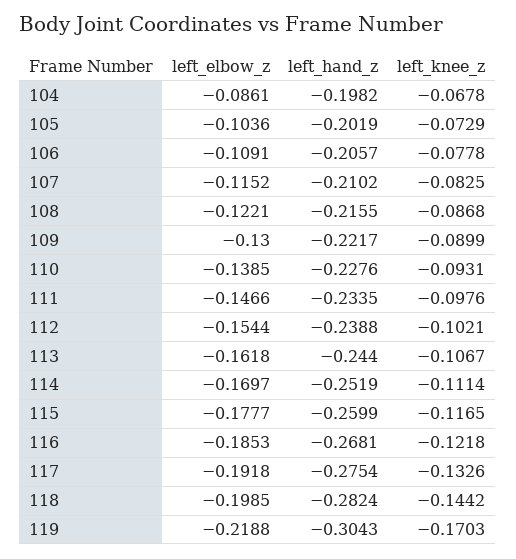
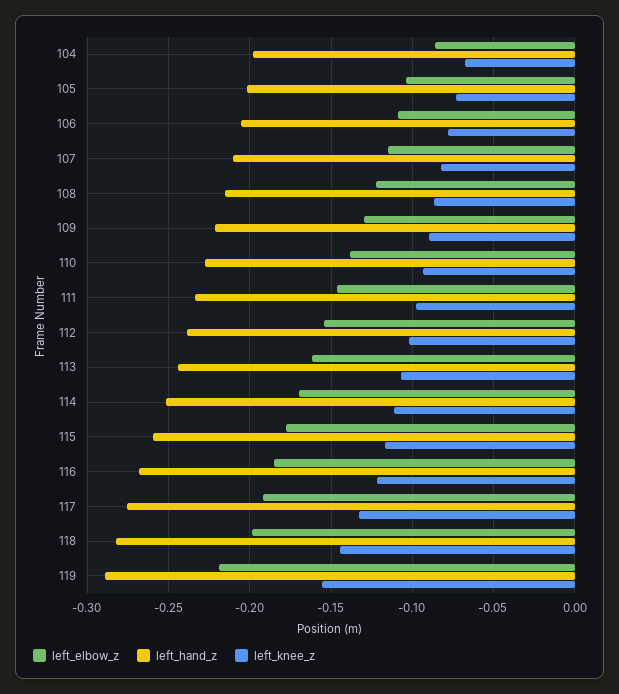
left_hand_z, 119: -0.3043 -> -0.29
left_knee_z, 119: -0.1703 -> -0.155

